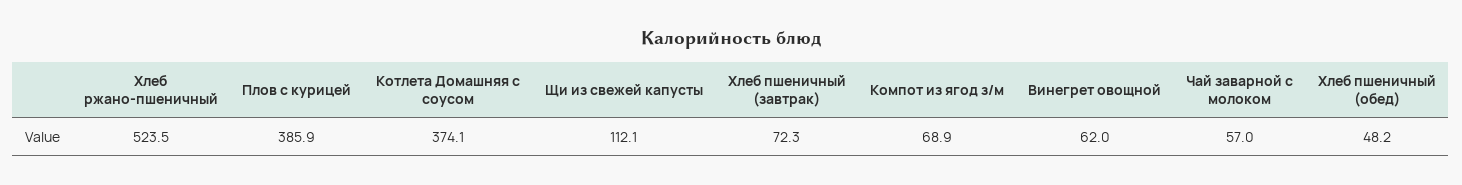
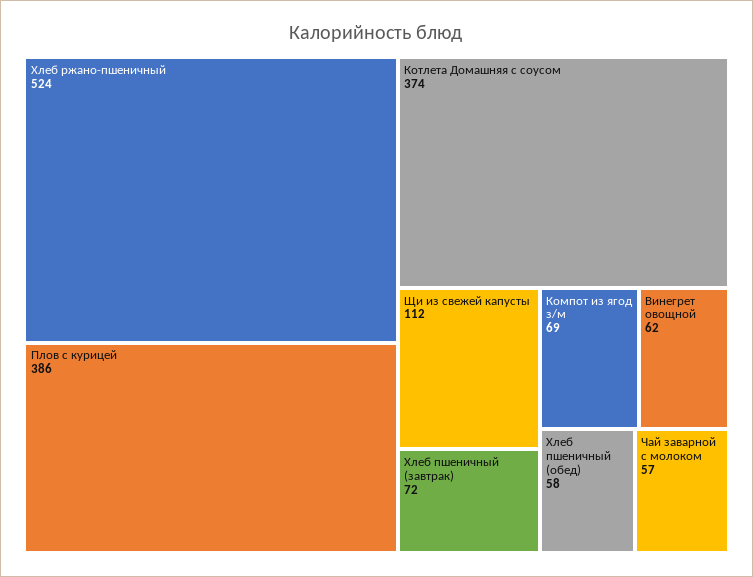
Хлеб пшеничный (обед): 48.2 -> 58

